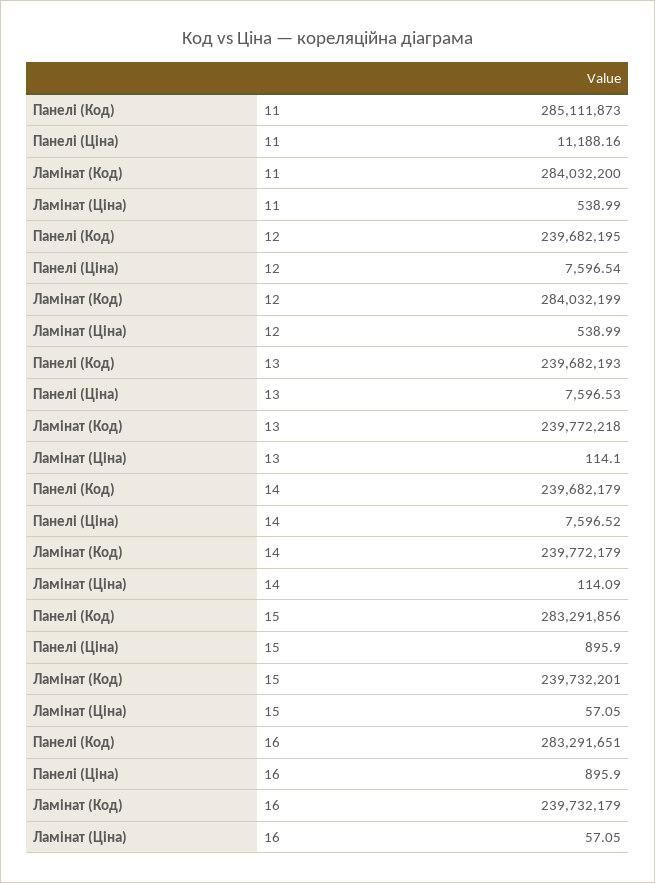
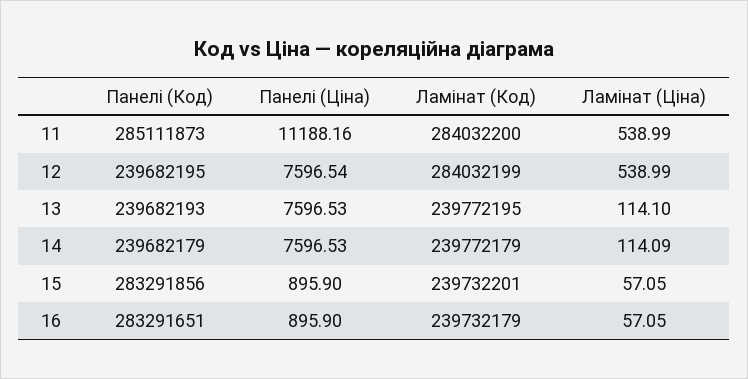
Ламінат (Код), 13: 239772218 -> 239772195
Панелі (Ціна), 14: 7596.52 -> 7596.53

